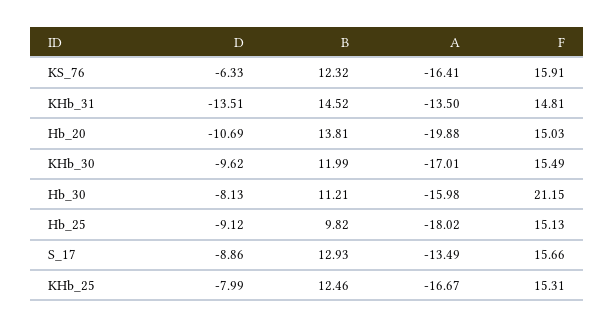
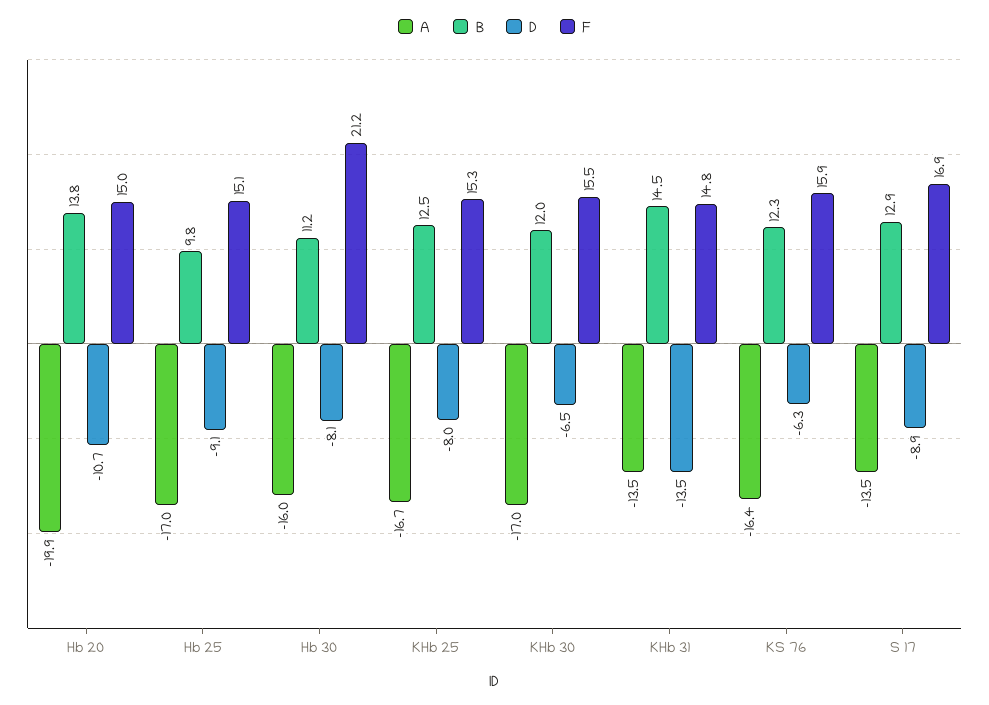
D, KHb_30: -9.62 -> -6.5
A, Hb_25: -18.02 -> -17
F, S_17: 15.66 -> 16.9

